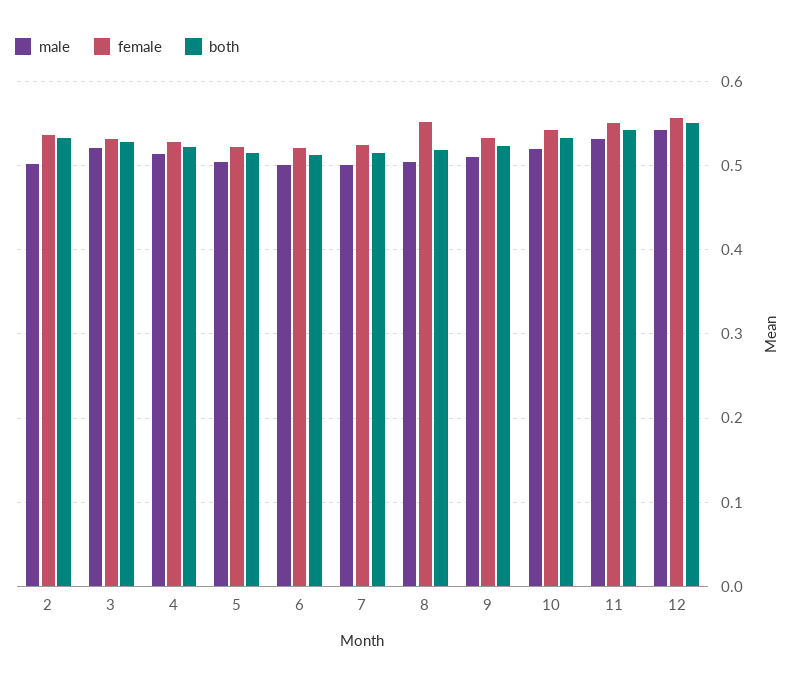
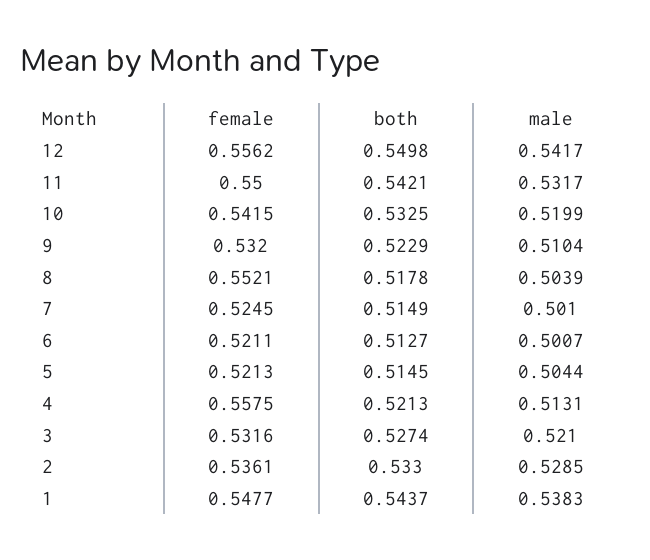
male, 2: 0.5 -> 0.5285
female, 4: 0.53 -> 0.5575
female, 1: none -> 0.5477
both, 1: none -> 0.5437
male, 1: none -> 0.5383

